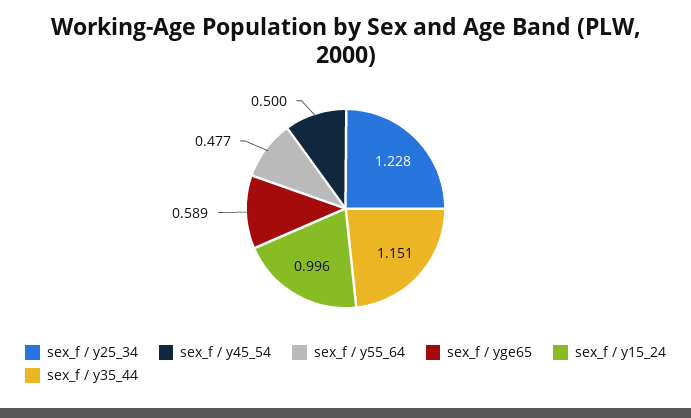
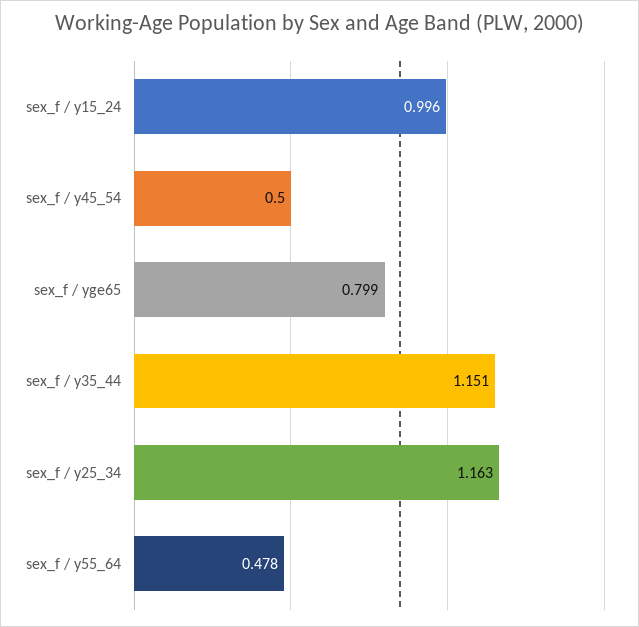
sex_f / y25_34: 1.228 -> 1.163
sex_f / y55_64: 0.477 -> 0.478
sex_f / yge65: 0.589 -> 0.799

